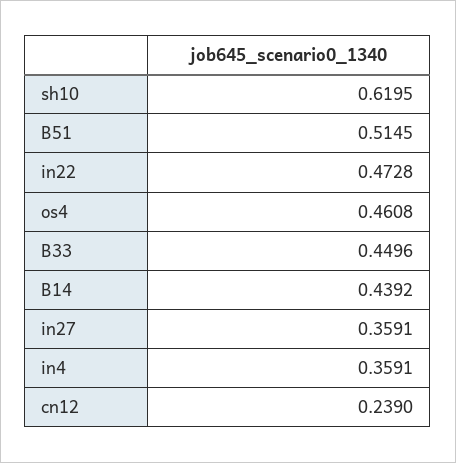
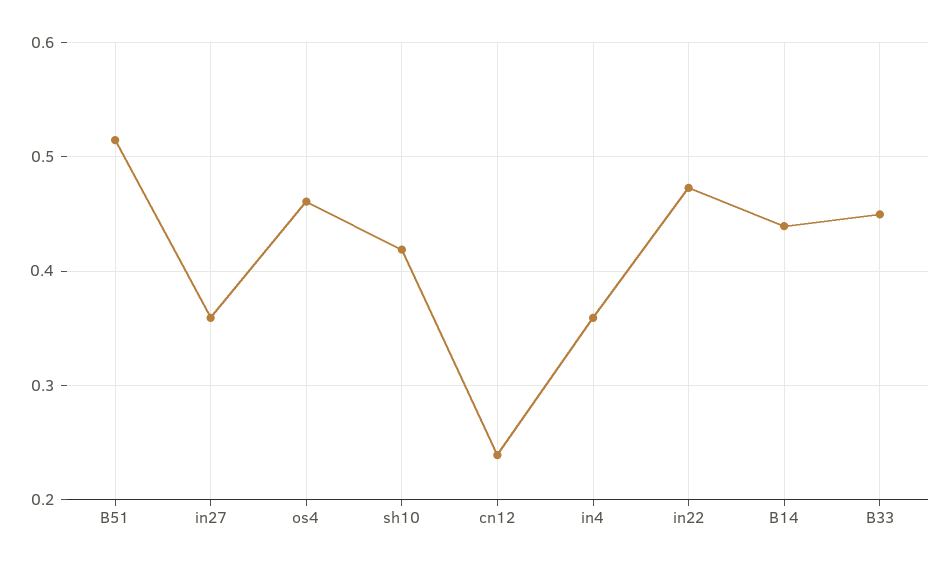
sh10: 0.6195 -> 0.42

